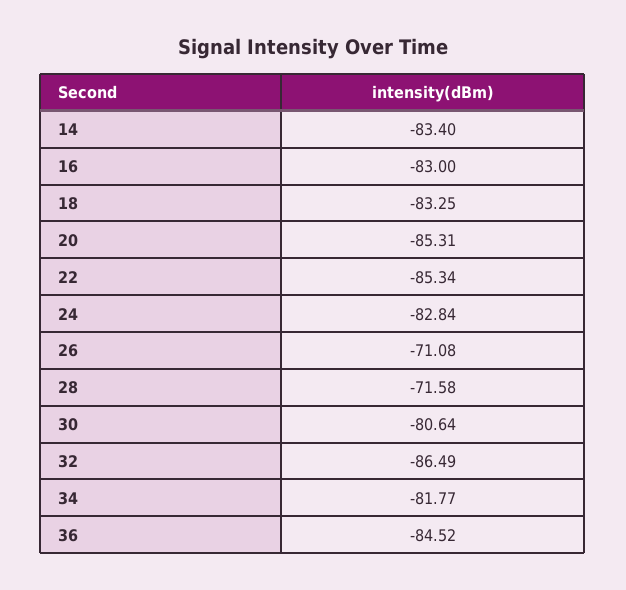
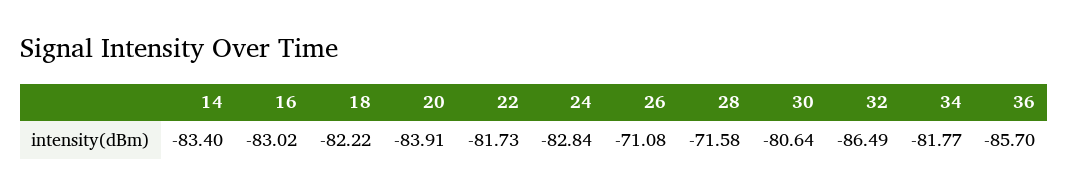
16: -83 -> -83.02
18: -83.25 -> -82.22
20: -85.31 -> -83.91
22: -85.34 -> -81.73
36: -84.52 -> -85.7

